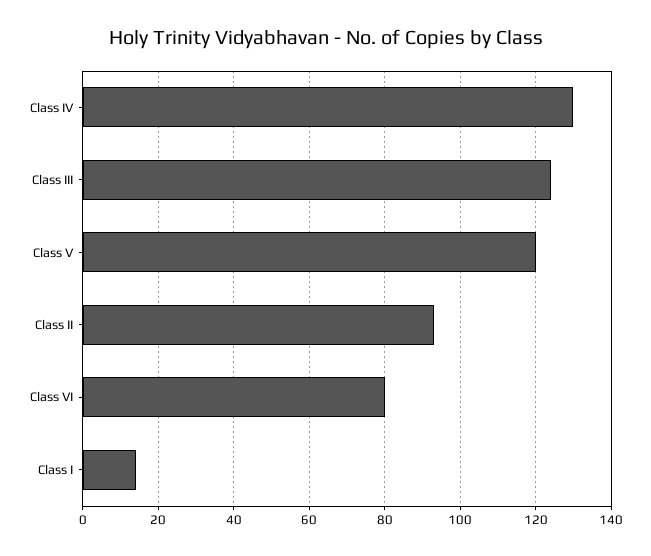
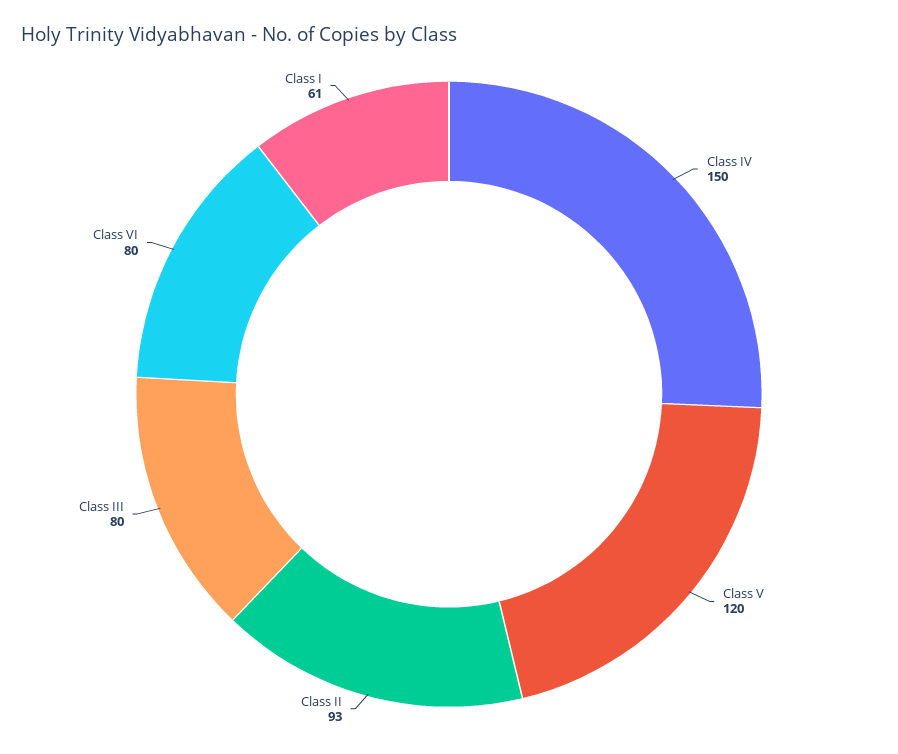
Class IV: 130 -> 150
Class III: 125 -> 80
Class I: 15 -> 61

